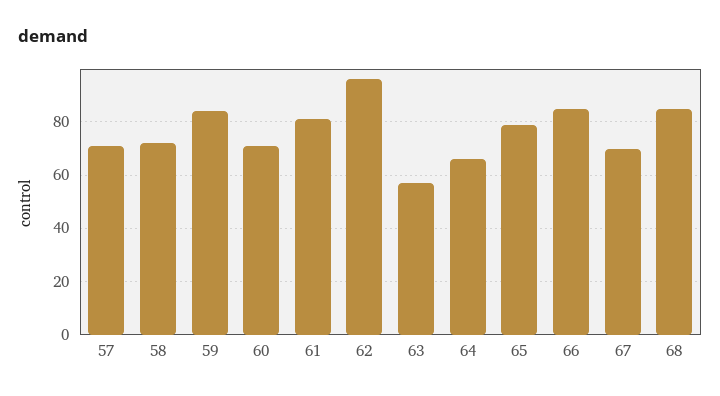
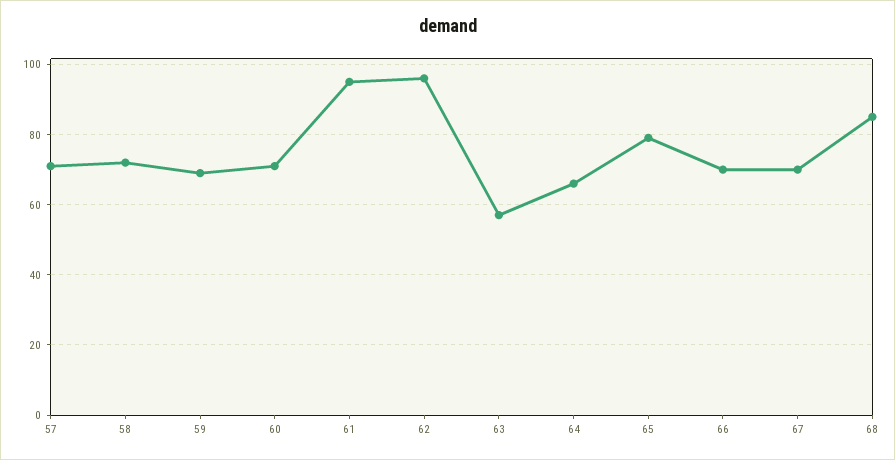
59: 85 -> 70
61: 80 -> 95
66: 85 -> 70

